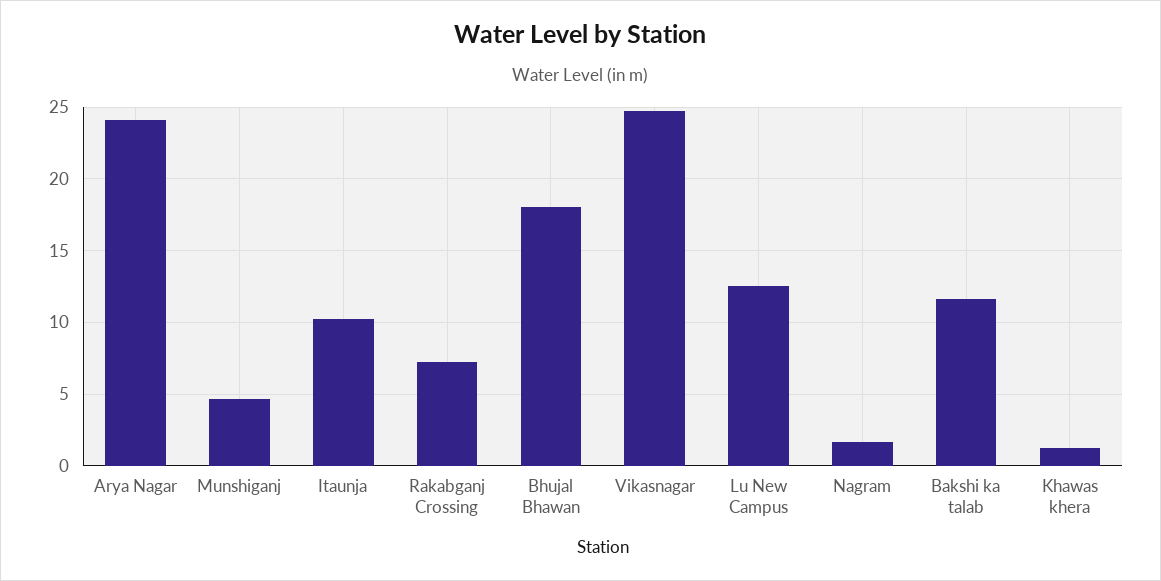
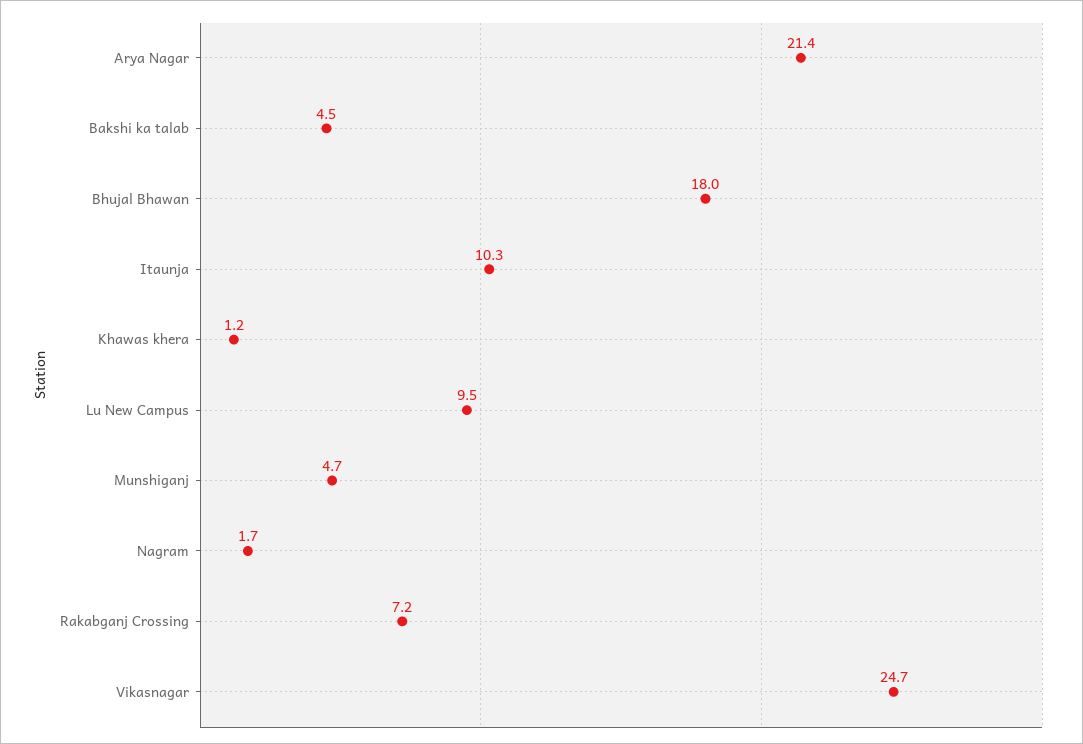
Arya Nagar: 24 -> 21.4
Lu New Campus: 12.5 -> 9.5
Bakshi ka talab: 11.5 -> 4.5

